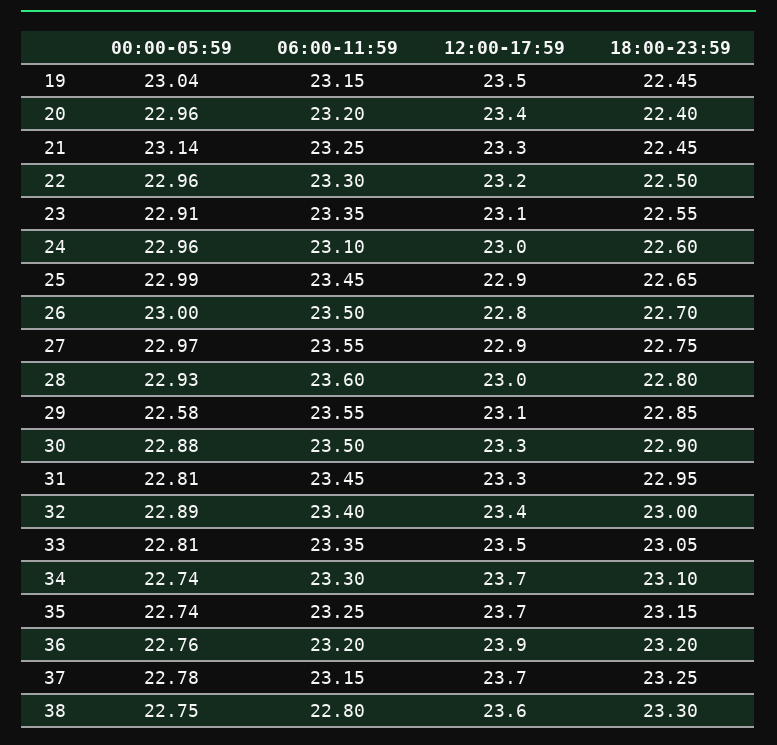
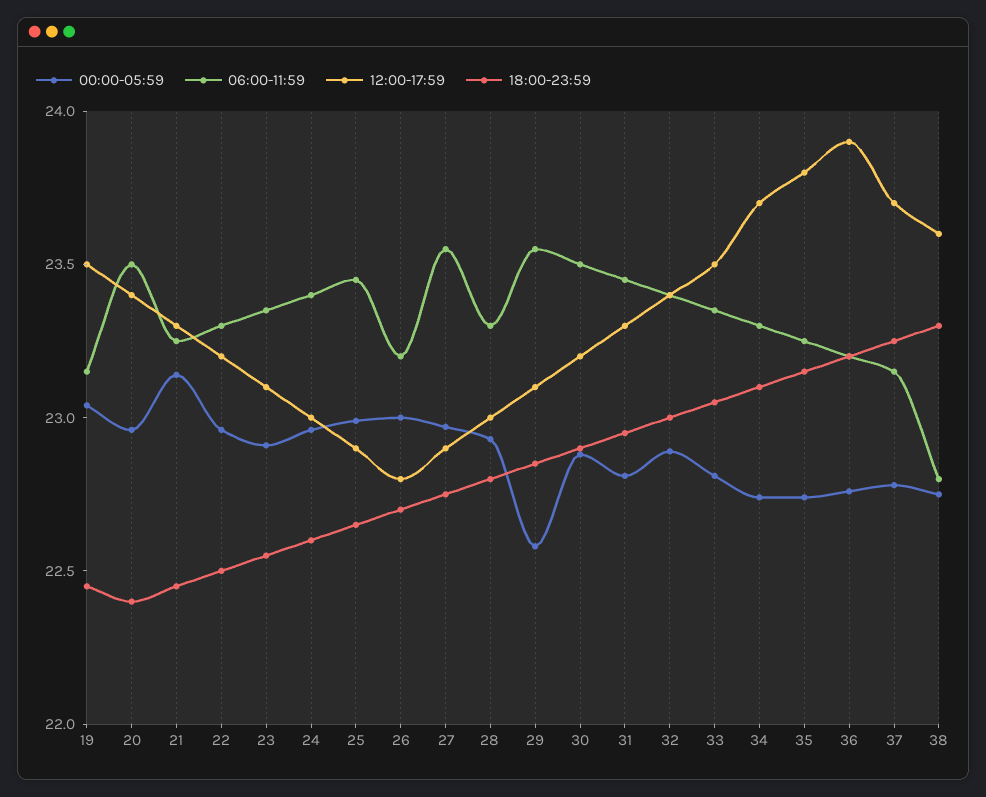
06:00-11:59, 20: 23.2 -> 23.5
06:00-11:59, 24: 23.1 -> 23.4
06:00-11:59, 26: 23.5 -> 23.2
06:00-11:59, 28: 23.6 -> 23.3
12:00-17:59, 30: 23.3 -> 23.2
12:00-17:59, 35: 23.7 -> 23.8

